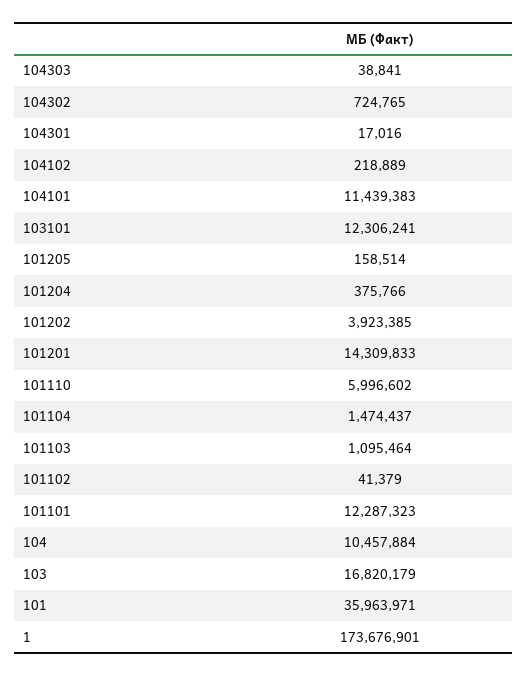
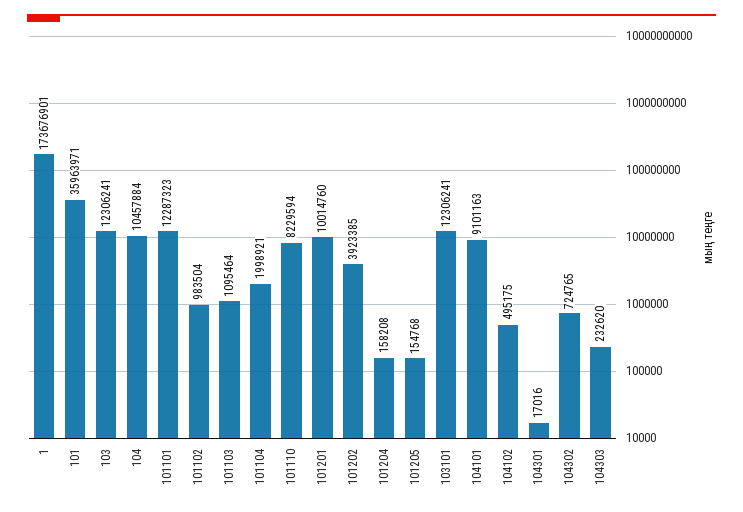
104303: 38841 -> 232620
104102: 218889 -> 495175
104101: 11439383 -> 9101163
101205: 158514 -> 154768
101204: 375766 -> 158208
101201: 14309833 -> 10014760
101110: 5996602 -> 8229594
101104: 1474437 -> 1998921
101102: 41379 -> 983504
103: 16820179 -> 12306241

